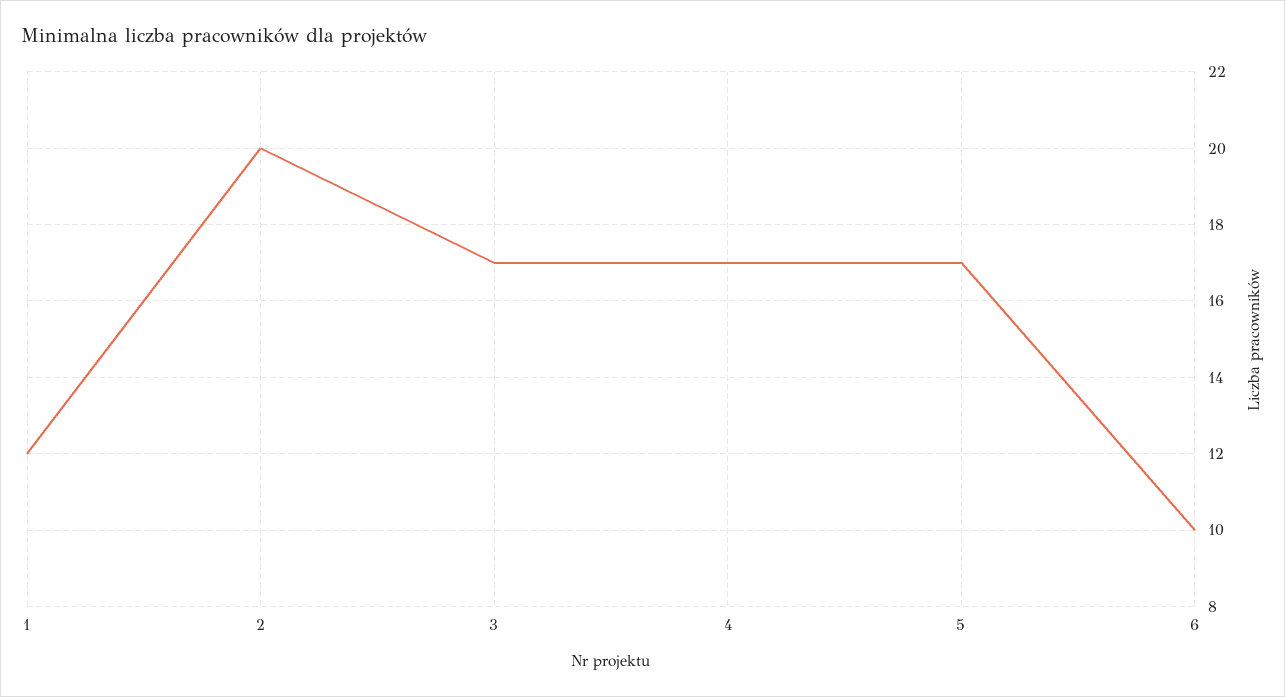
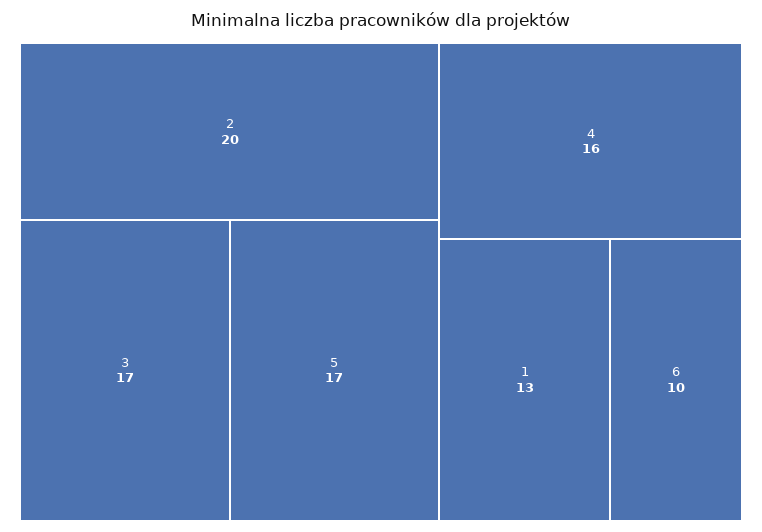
1: 12 -> 13
4: 17 -> 16

